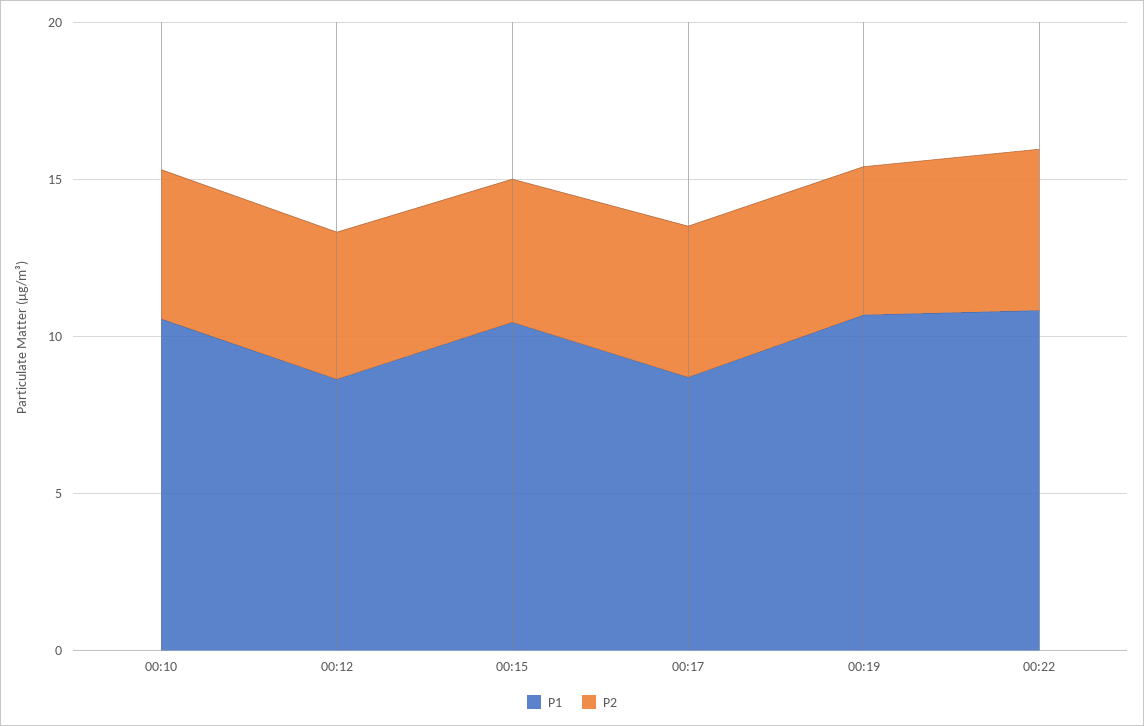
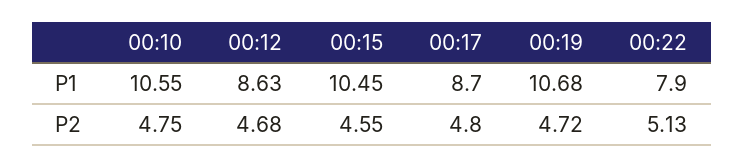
P1, 00:22: 11 -> 7.9

